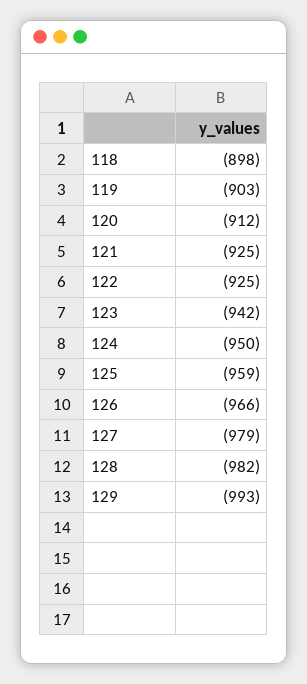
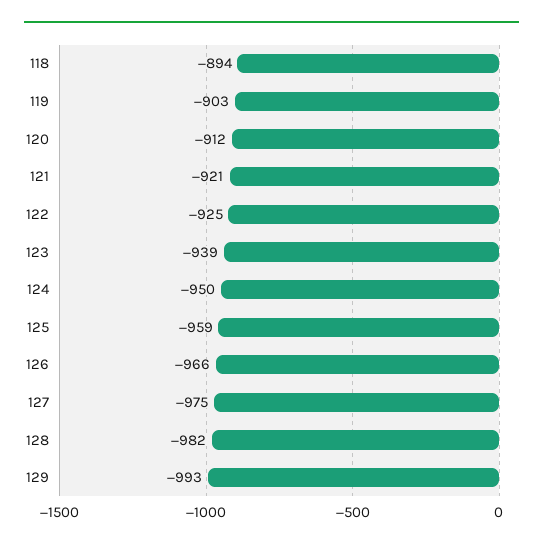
118: -898 -> -894
121: -925 -> -921
123: -942 -> -939
127: -979 -> -975

